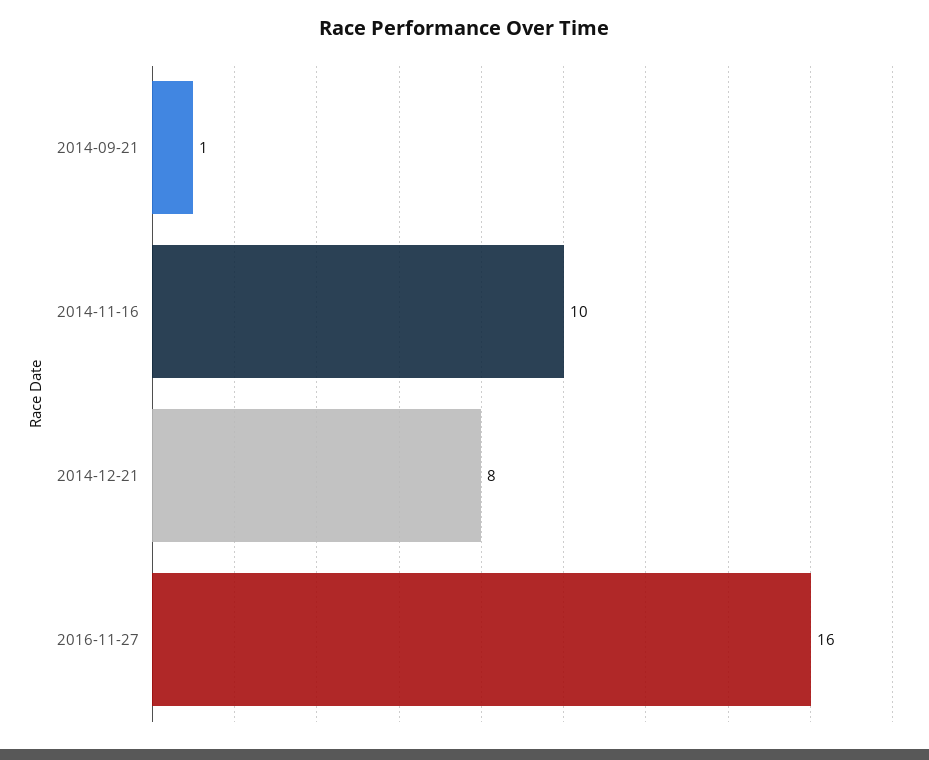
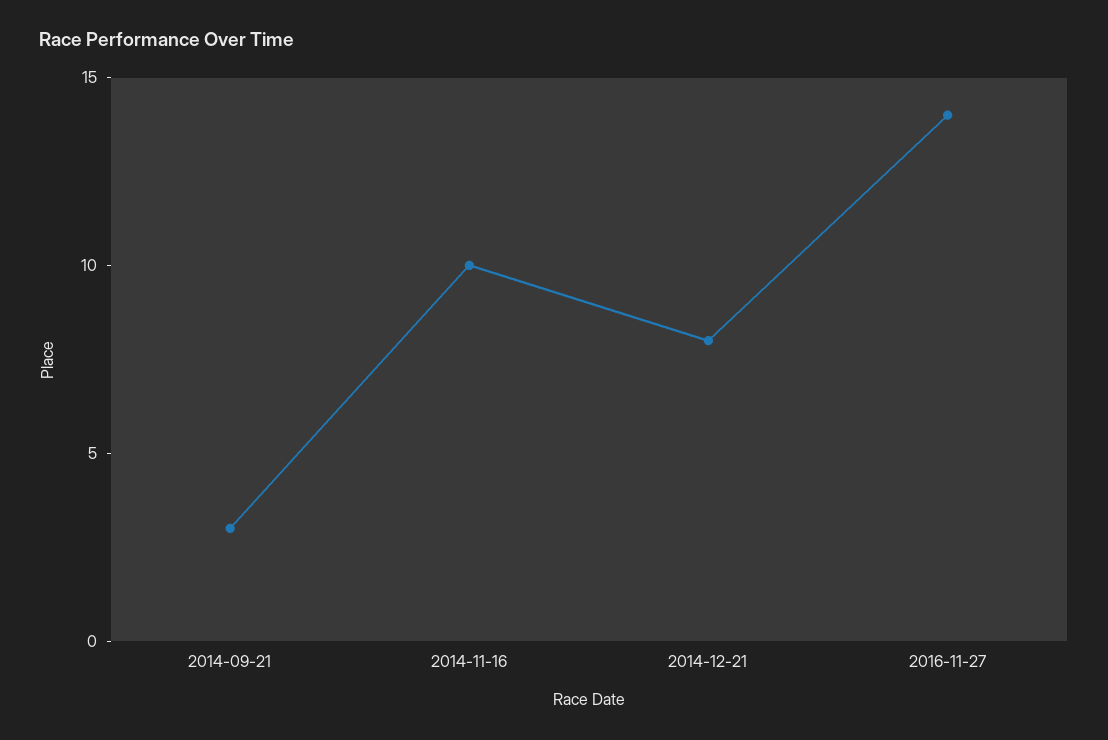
2014-09-21: 1 -> 3
2016-11-27: 16 -> 14

